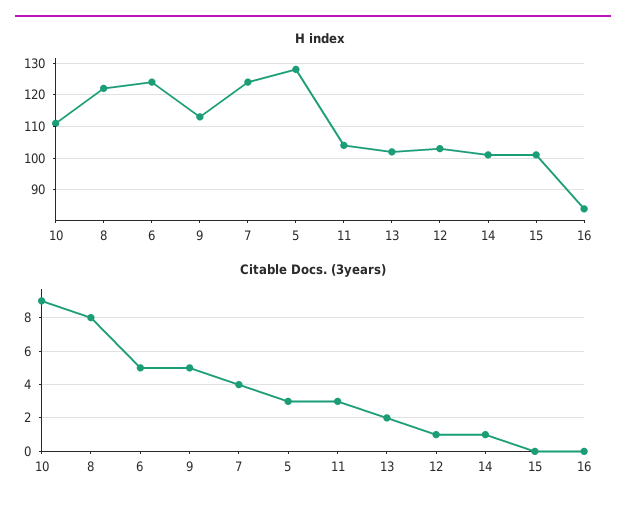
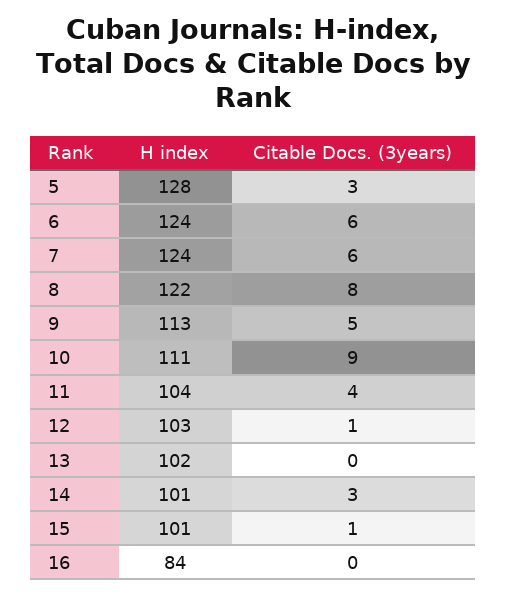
Citable Docs. (3years), 6: 5 -> 6
Citable Docs. (3years), 7: 4 -> 6
Citable Docs. (3years), 11: 3 -> 4
Citable Docs. (3years), 13: 2 -> 0
Citable Docs. (3years), 14: 1 -> 3
Citable Docs. (3years), 15: 0 -> 1

